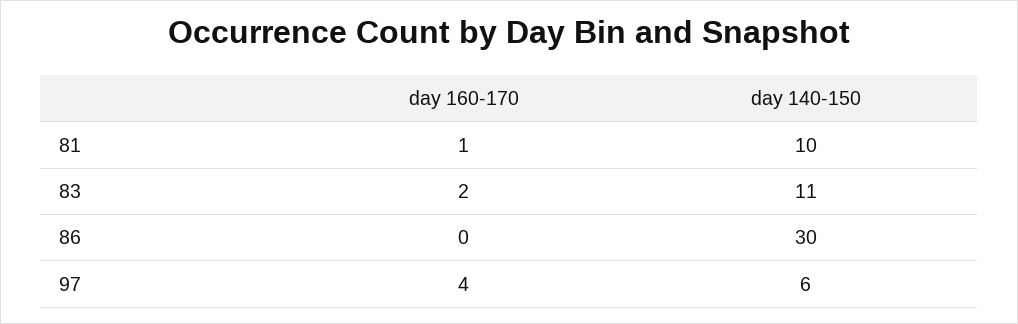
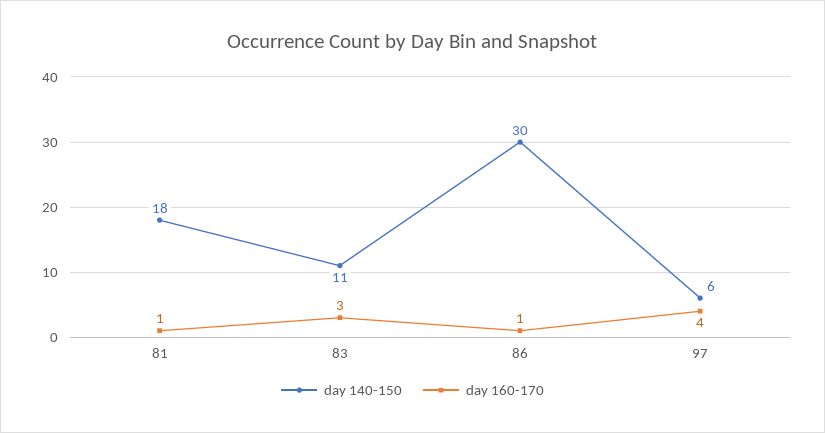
day 140-150, 81: 10 -> 18
day 160-170, 83: 2 -> 3
day 160-170, 86: 0 -> 1

